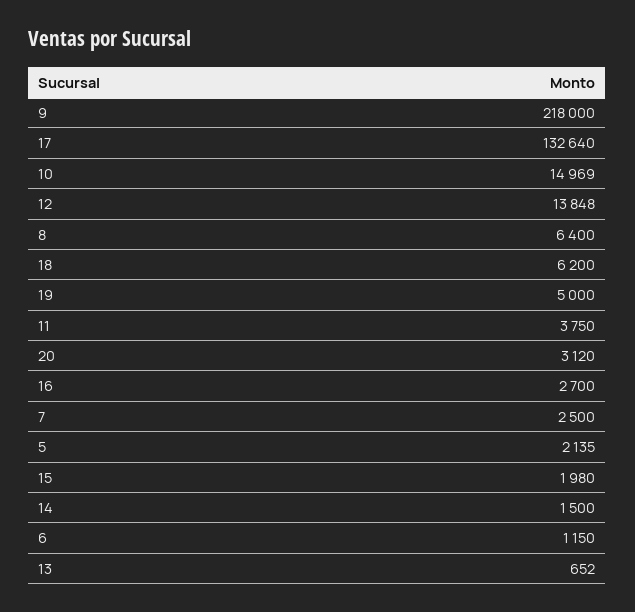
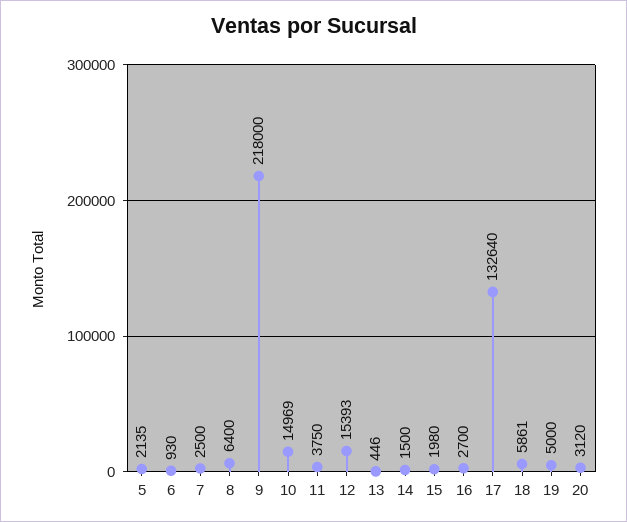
12: 13848 -> 15393
18: 6200 -> 5861
6: 1150 -> 930
13: 652 -> 446

